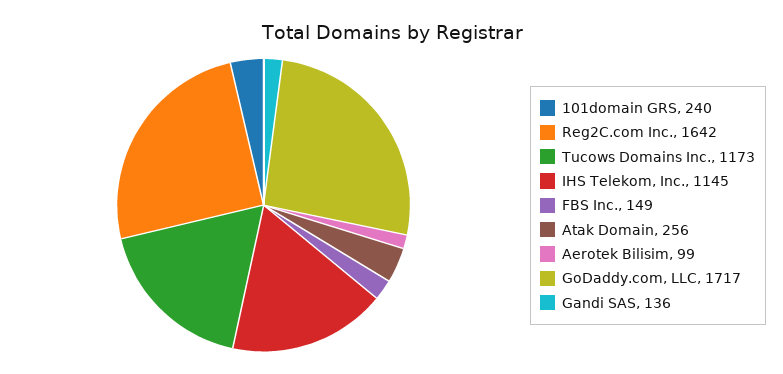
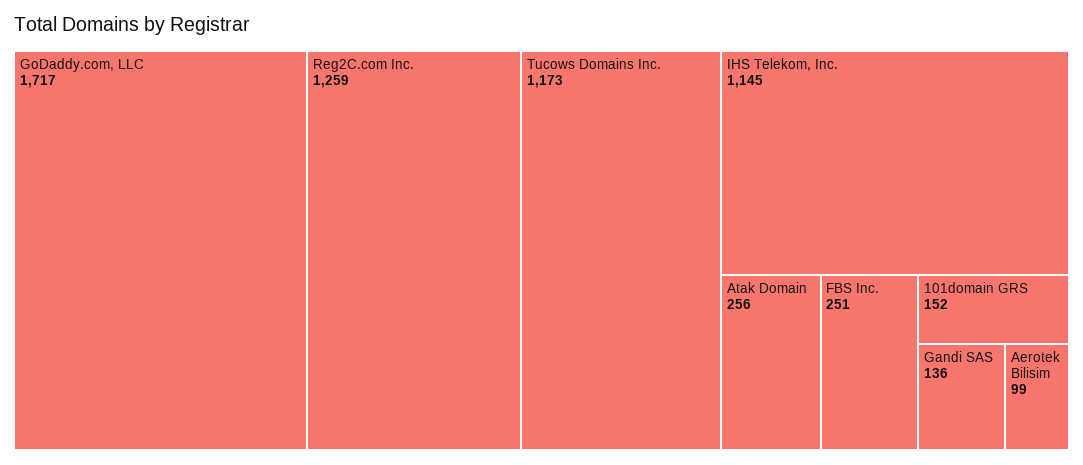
101domain GRS: 240 -> 152
Reg2C.com Inc.: 1642 -> 1259
FBS Inc.: 149 -> 251

